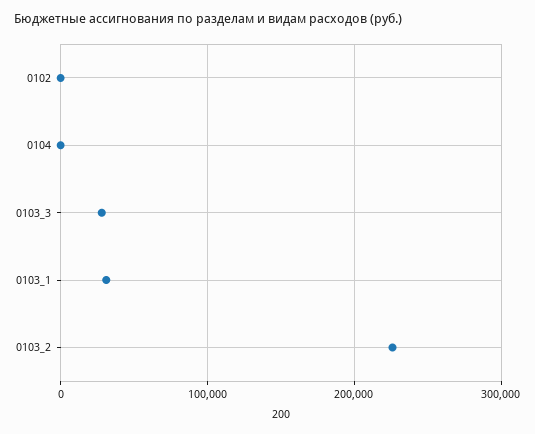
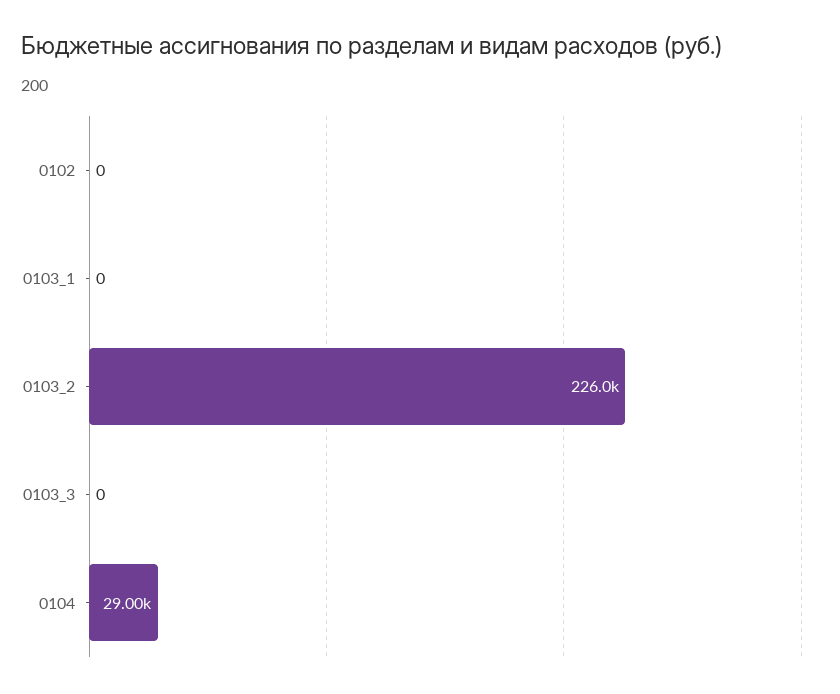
0104: 0 -> 29000
0103_3: 30000 -> 0
0103_1: 30000 -> 0

